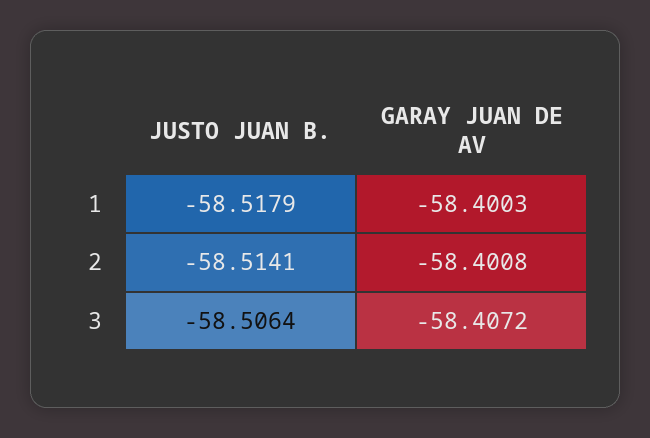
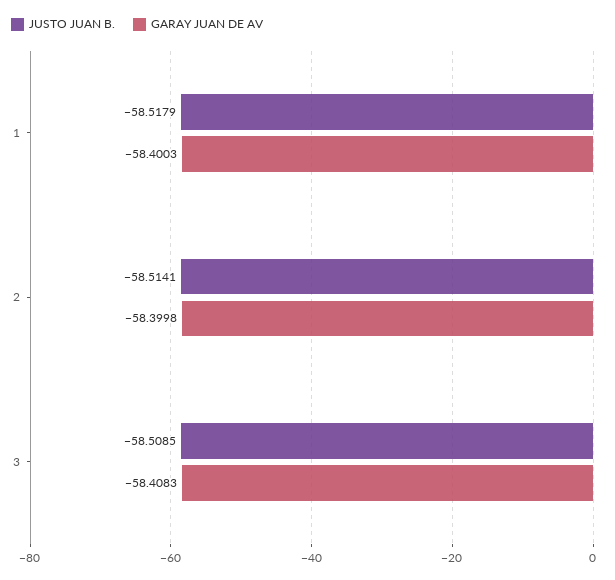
GARAY JUAN DE AV, 2: -58.4008 -> -58.3998
JUSTO JUAN B., 3: -58.5064 -> -58.5085
GARAY JUAN DE AV, 3: -58.4072 -> -58.4083

